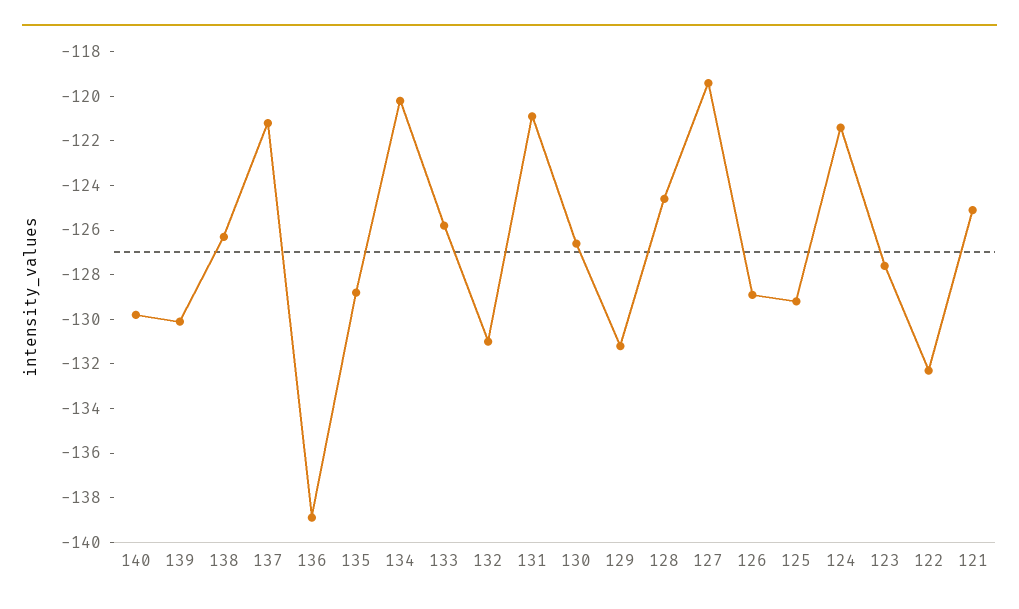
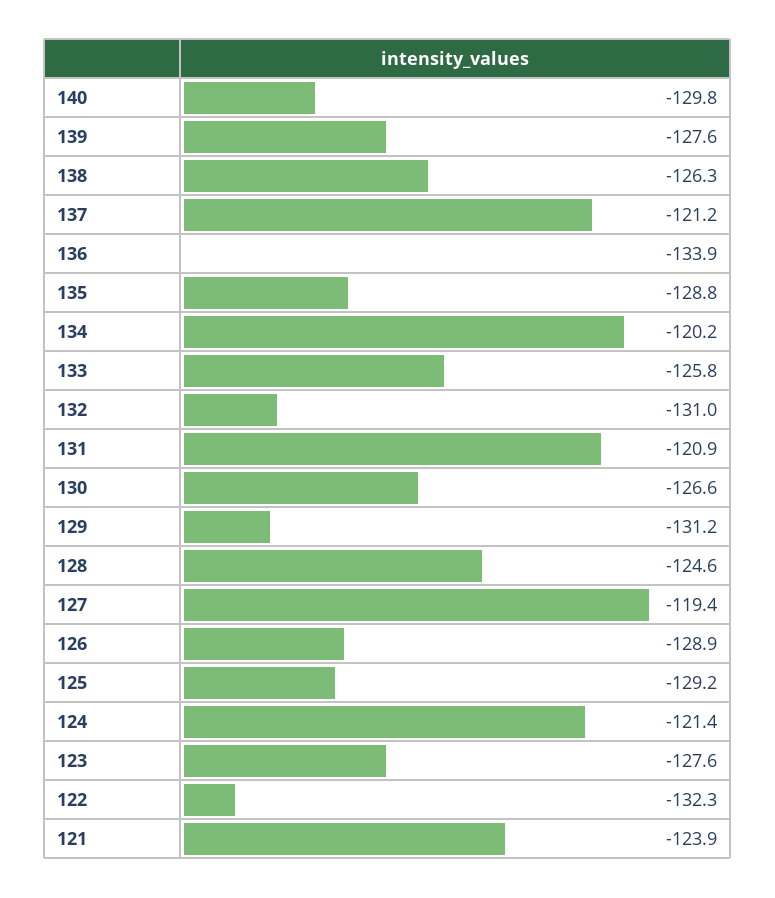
139: -130 -> -127.6
136: -139 -> -133.9
121: -125 -> -123.9

